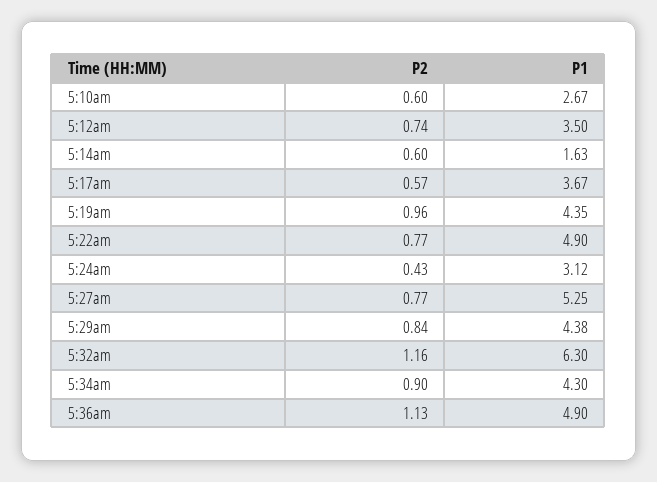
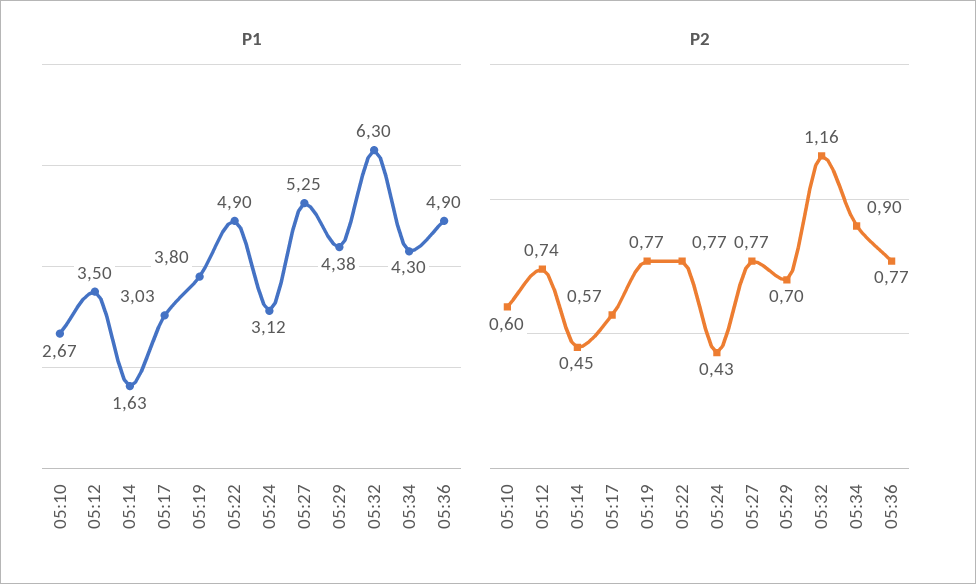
P2, 5:14am: 0.6 -> 0.45
P1, 5:17am: 3.67 -> 3.03
P2, 5:19am: 0.96 -> 0.77
P1, 5:19am: 4.35 -> 3.8
P2, 5:29am: 0.84 -> 0.7
P2, 5:36am: 1.13 -> 0.77

